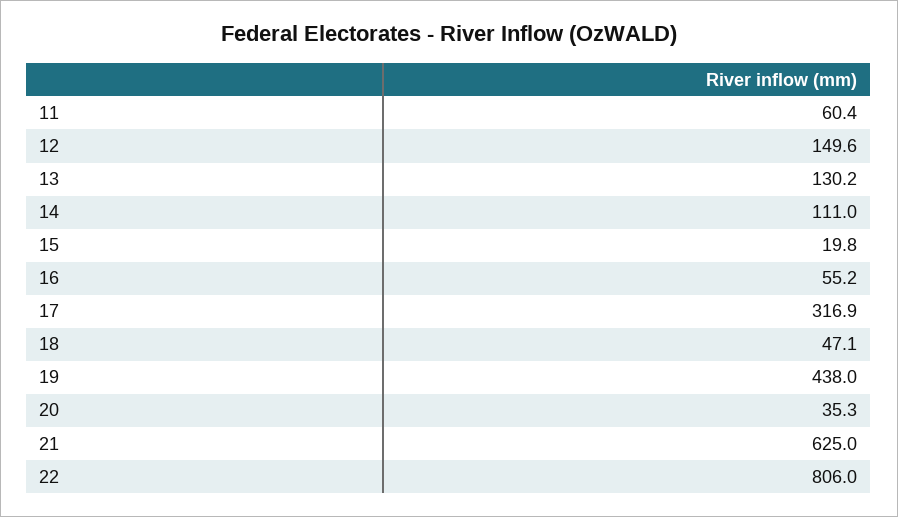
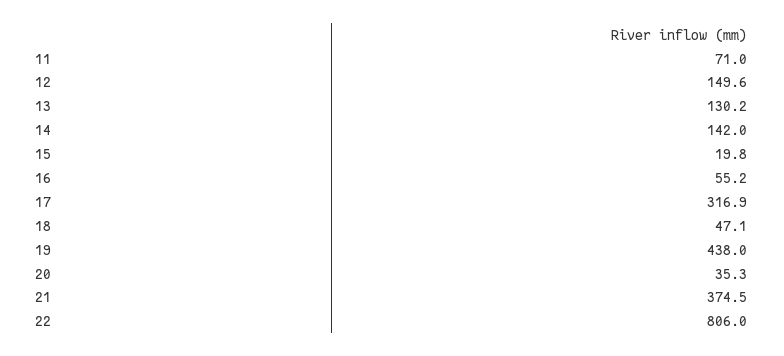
11: 60.4 -> 71
14: 111 -> 142
21: 625 -> 374.5

